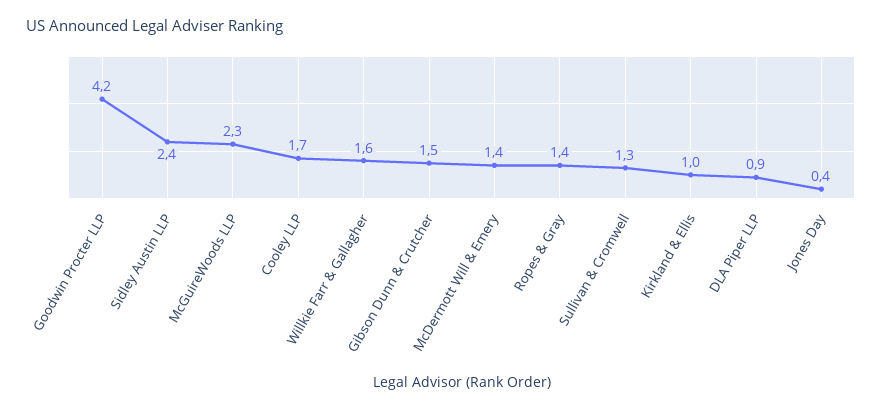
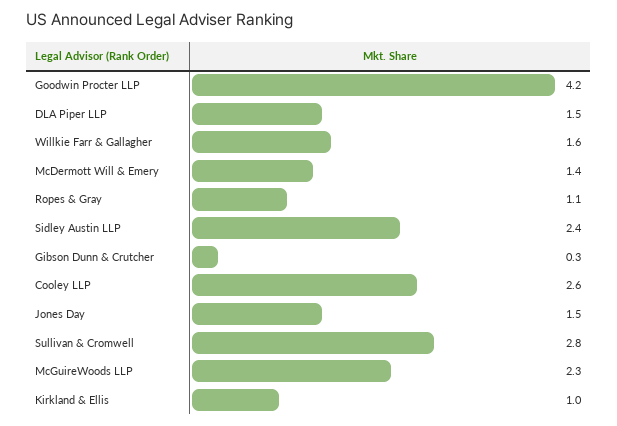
Cooley LLP: 1.7 -> 2.6
Gibson Dunn & Crutcher: 1.5 -> 0.3
Ropes & Gray: 1.4 -> 1.1
Sullivan & Cromwell: 1.3 -> 2.8
DLA Piper LLP: 0.9 -> 1.5
Jones Day: 0.4 -> 1.5

